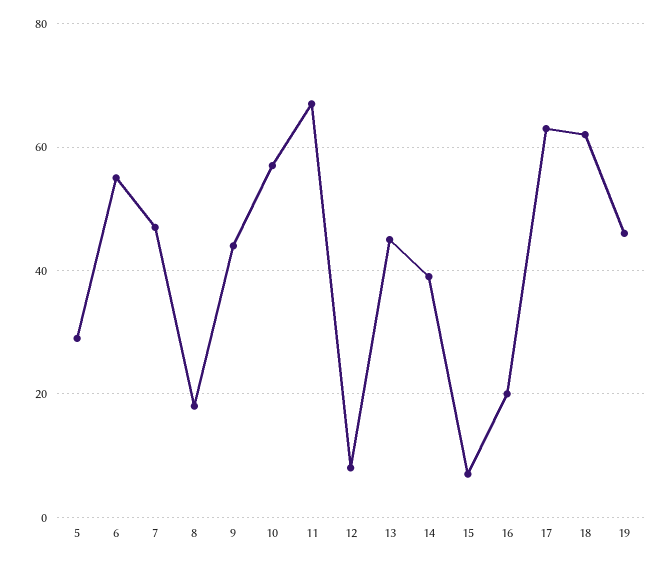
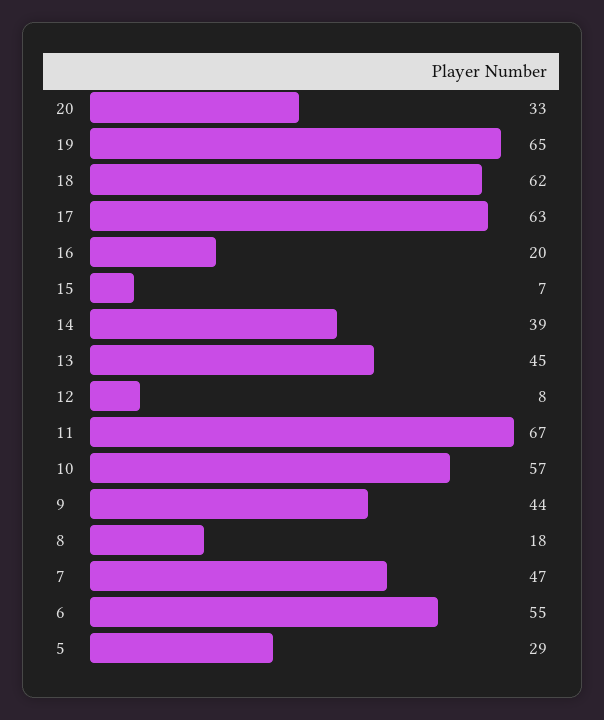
19: 45 -> 65
20: none -> 33

